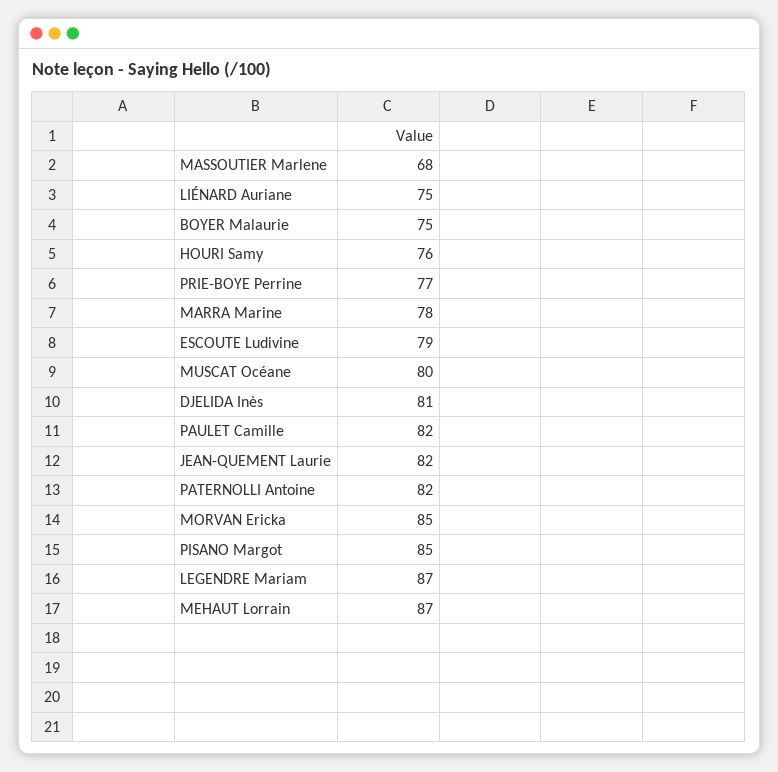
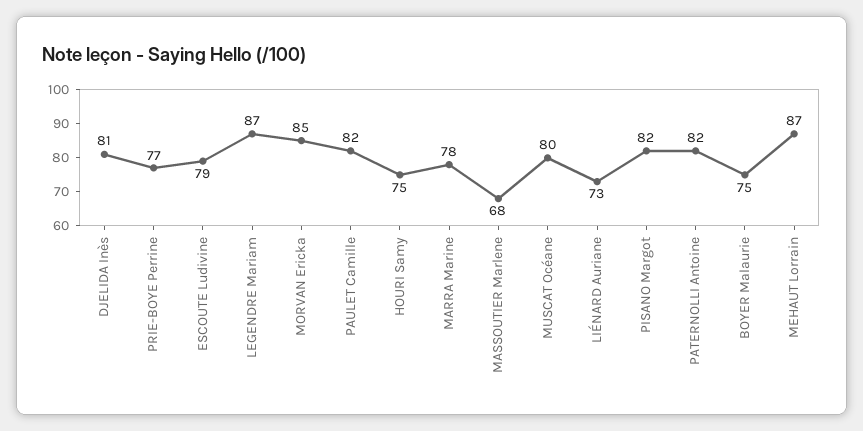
LIÉNARD Auriane: 75 -> 73
HOURI Samy: 76 -> 75
JEAN-QUEMENT Laurie: 82 -> none
PISANO Margot: 85 -> 82

